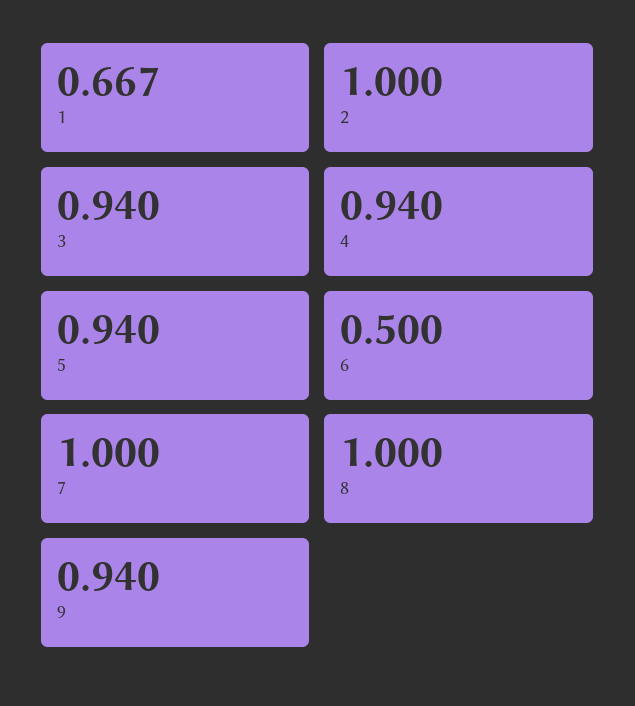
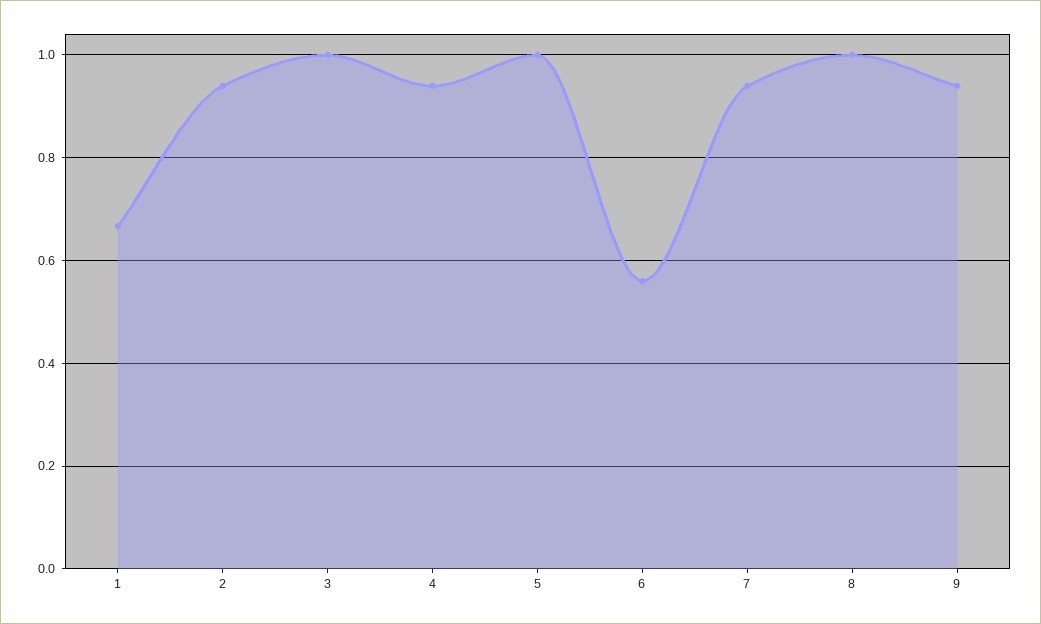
2: 1 -> 0.94
3: 0.94 -> 1
5: 0.94 -> 1
6: 0.5 -> 0.56
7: 1 -> 0.94

